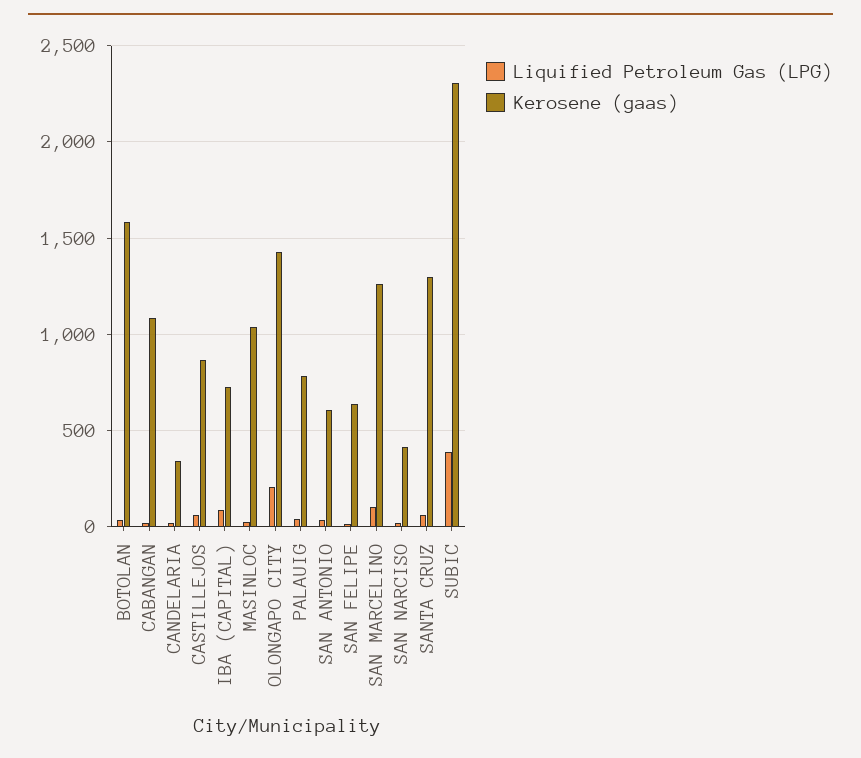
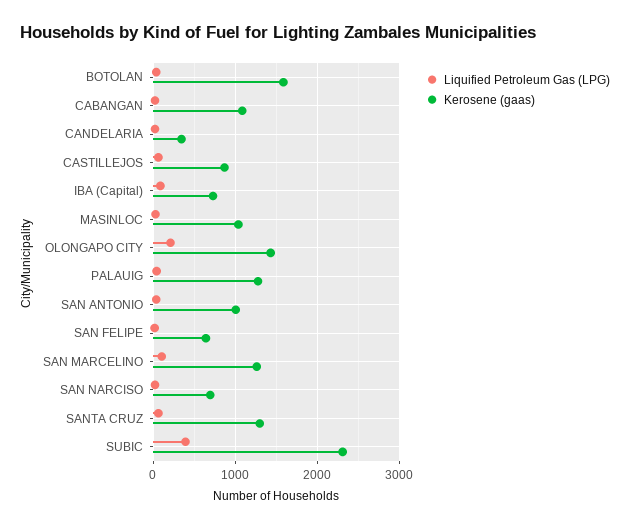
Kerosene (gaas), PALAUIG: 800 -> 1300
Kerosene (gaas), SAN ANTONIO: 600 -> 1000
Kerosene (gaas), SAN NARCISO: 400 -> 700

